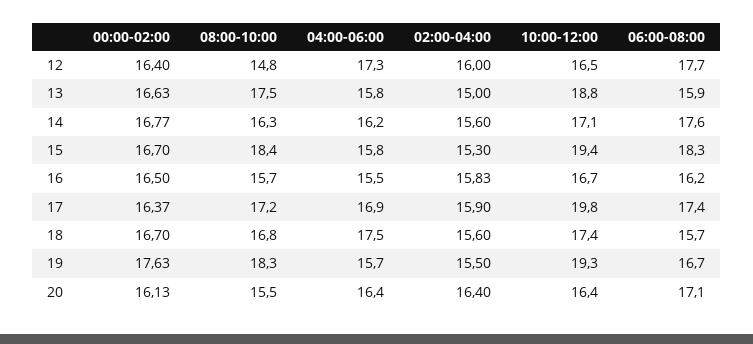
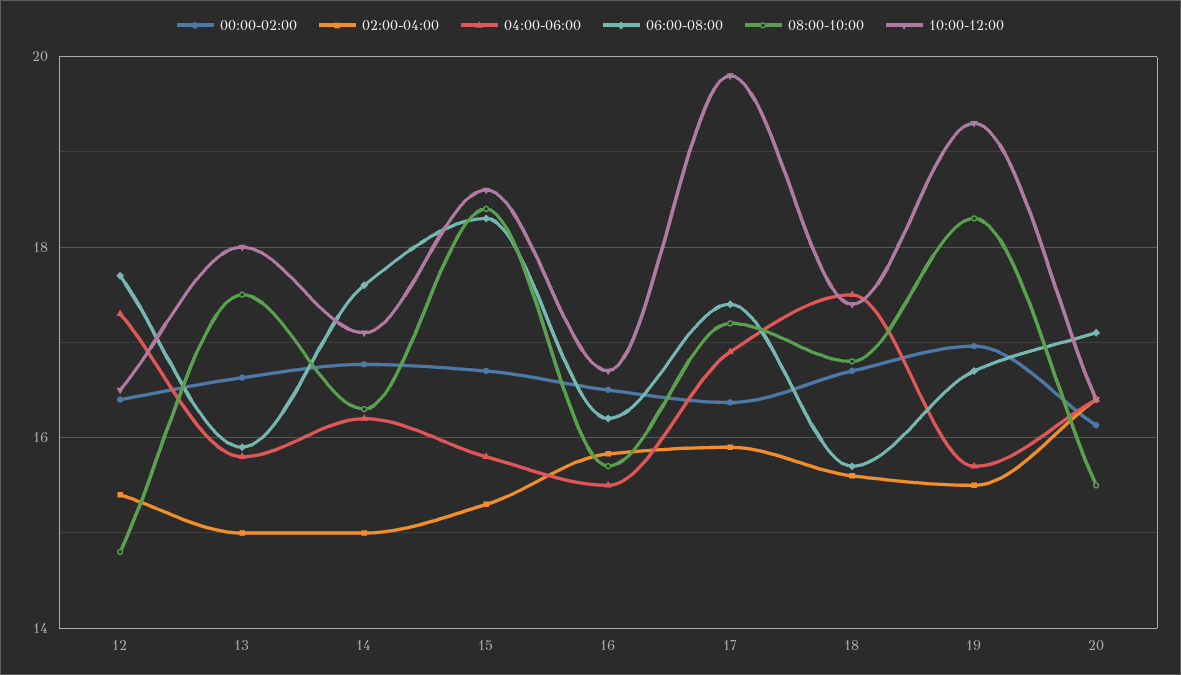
02:00-04:00, 12: 16 -> 15.4
10:00-12:00, 13: 18.8 -> 18
02:00-04:00, 14: 15.6 -> 15
10:00-12:00, 15: 19.4 -> 18.6
00:00-02:00, 19: 17.63 -> 17

